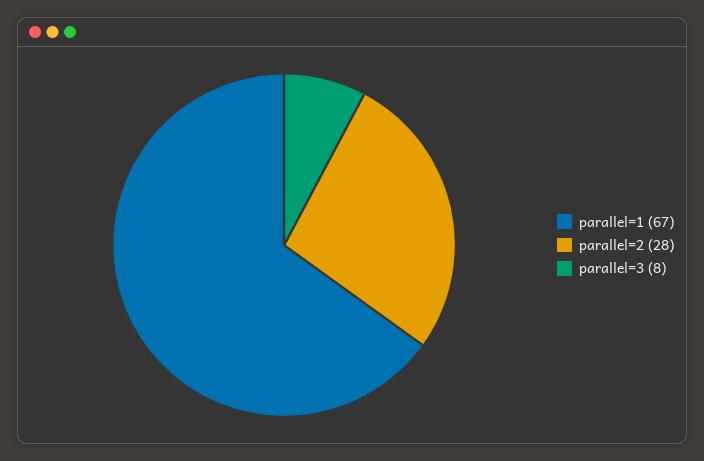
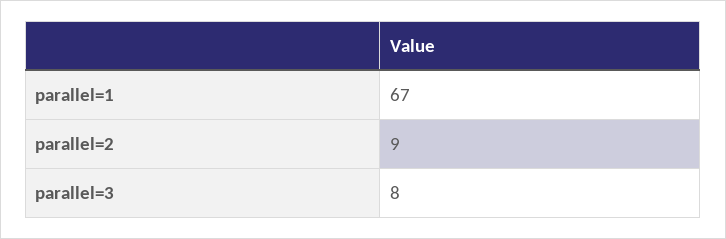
parallel=2: 28 -> 9

